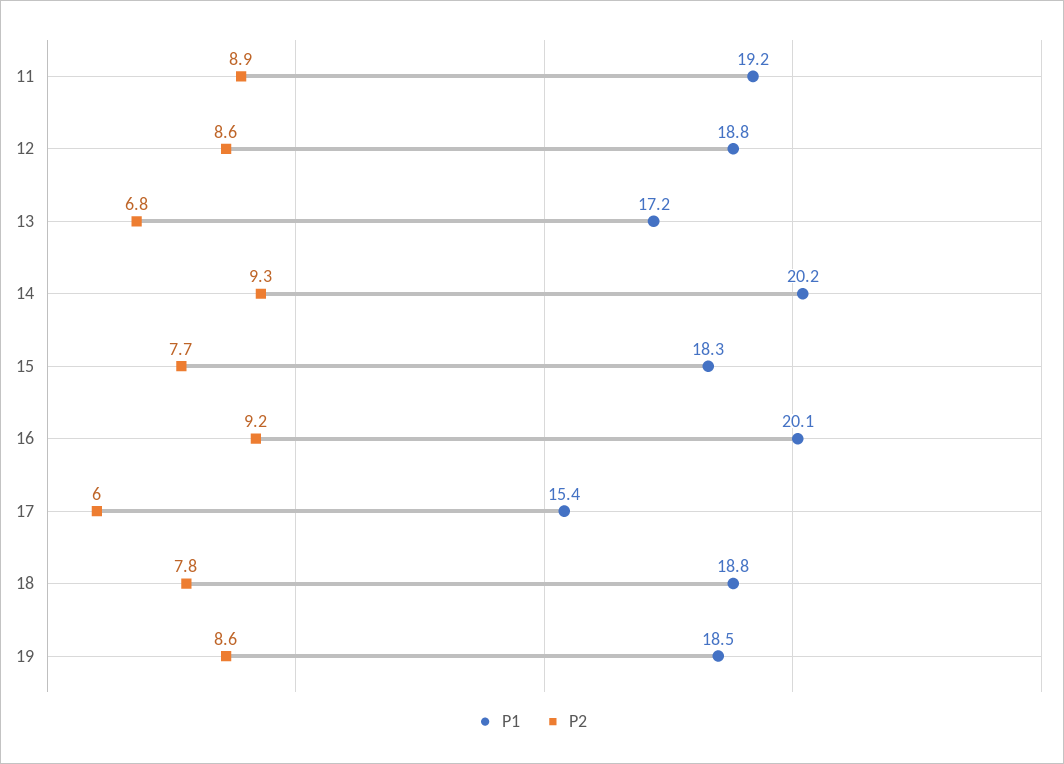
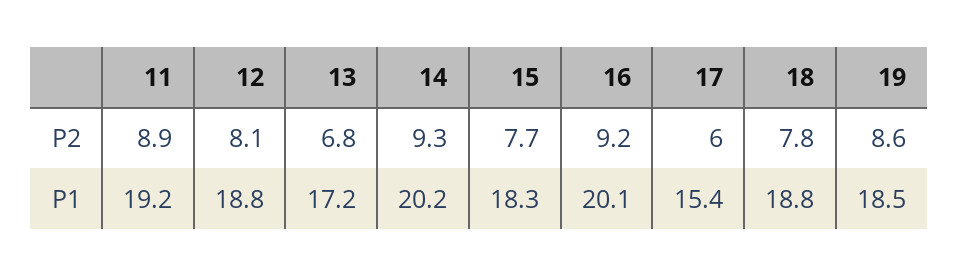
P2, 12: 8.6 -> 8.1

